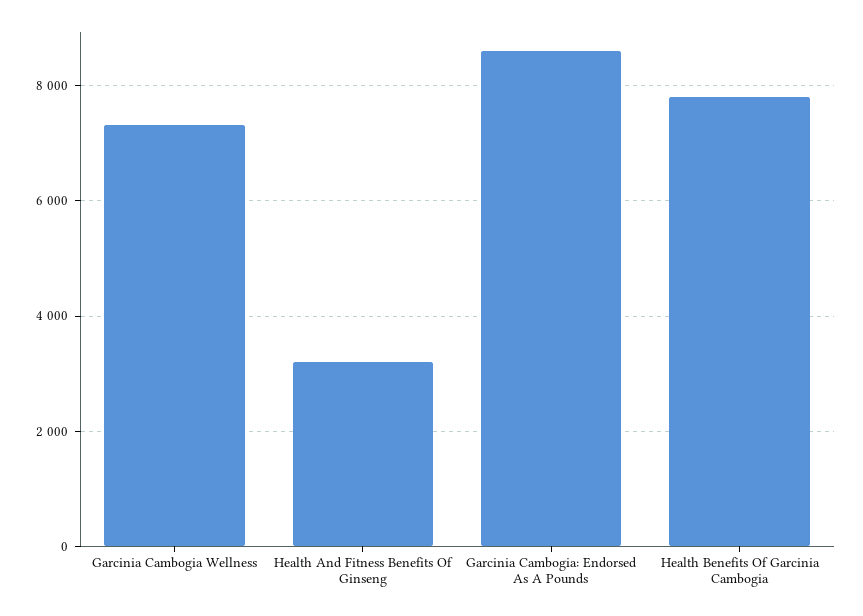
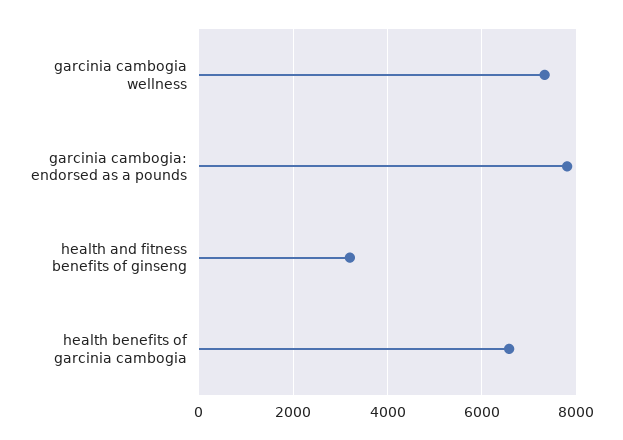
Garcinia Cambogia: Endorsed As A Pounds: 8600 -> 7800
Health Benefits Of Garcinia Cambogia: 7800 -> 6600

